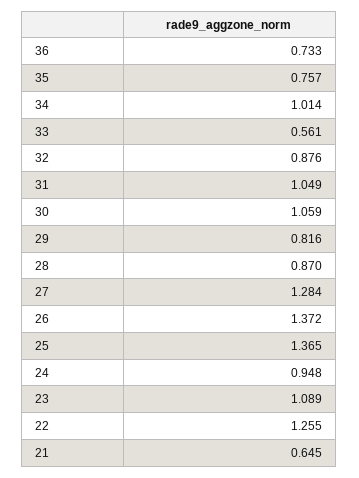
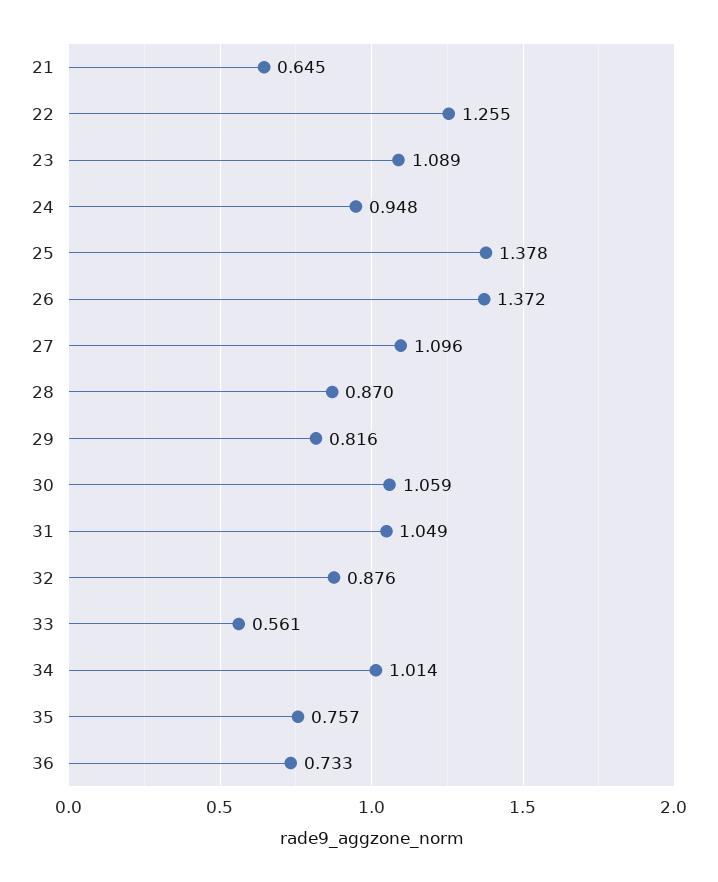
27: 1.284 -> 1.096
25: 1.365 -> 1.378

